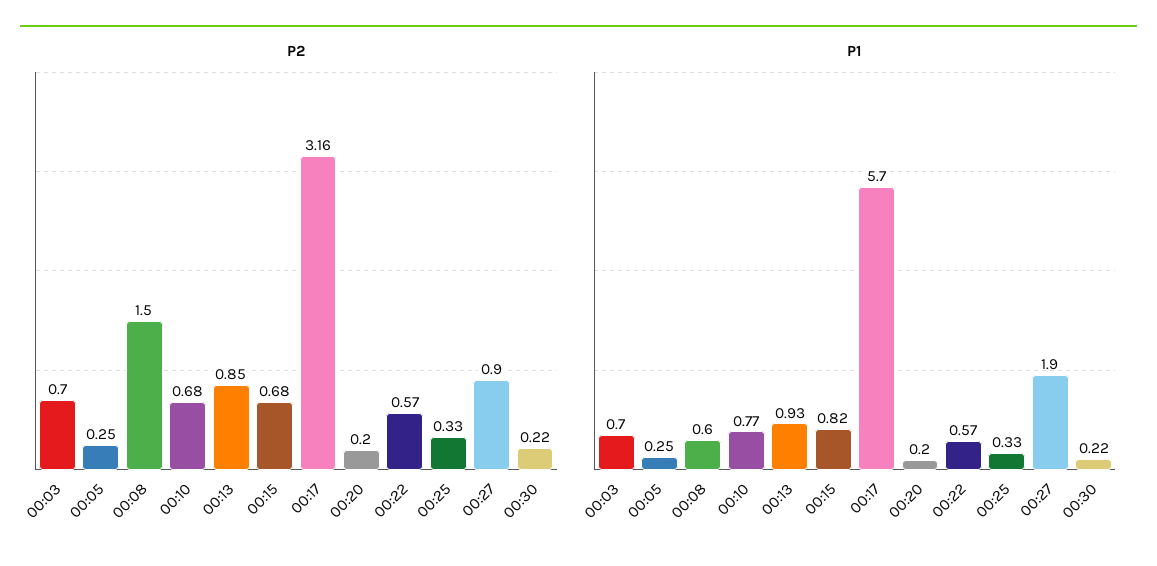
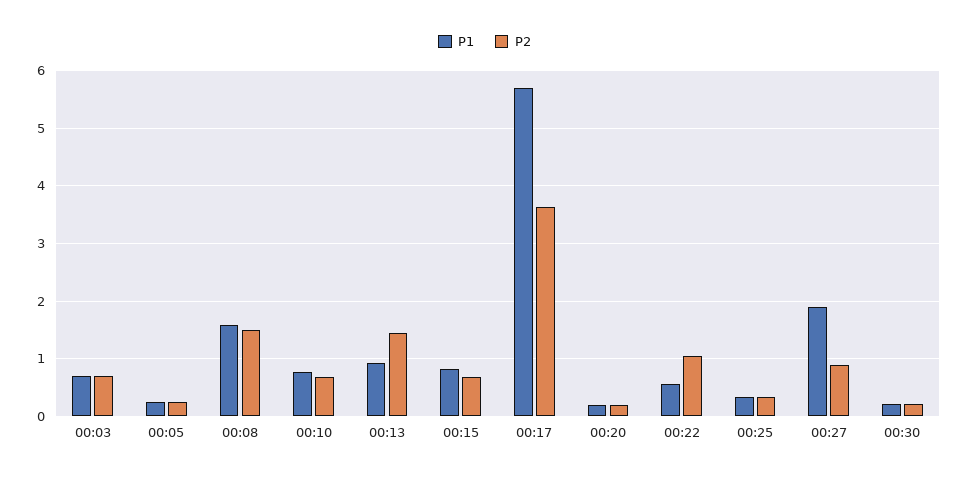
P2, 00:13: 0.85 -> 1.4
P2, 00:17: 3.16 -> 3.6
P2, 00:22: 0.57 -> 1
P1, 00:08: 0.6 -> 1.6

